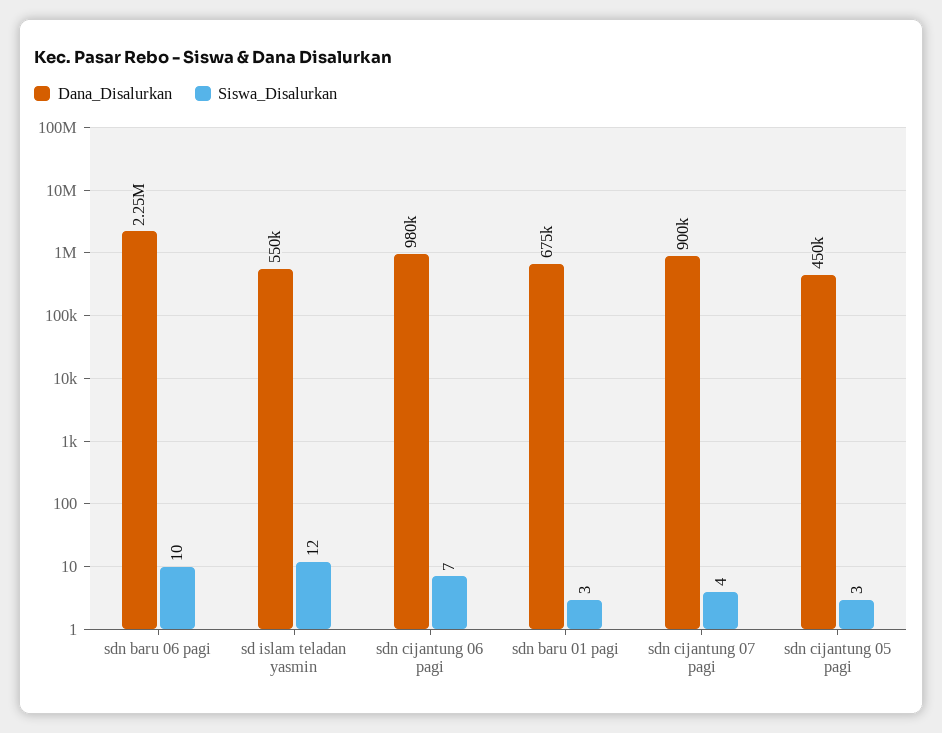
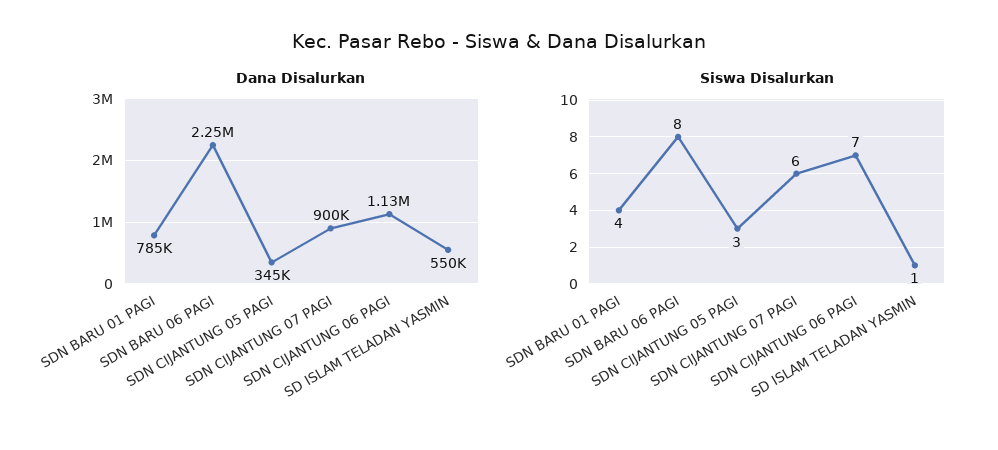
Siswa_Disalurkan, sdn baru 06 pagi: 10 -> 8
Siswa_Disalurkan, sd islam teladan yasmin: 12 -> 1
Dana_Disalurkan, sdn cijantung 06 pagi: 980000 -> 1130000
Dana_Disalurkan, sdn baru 01 pagi: 675000 -> 785000
Siswa_Disalurkan, sdn baru 01 pagi: 3 -> 4
Siswa_Disalurkan, sdn cijantung 07 pagi: 4 -> 6
Dana_Disalurkan, sdn cijantung 05 pagi: 450000 -> 345000

